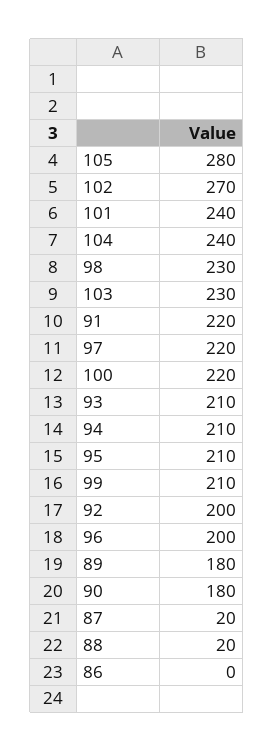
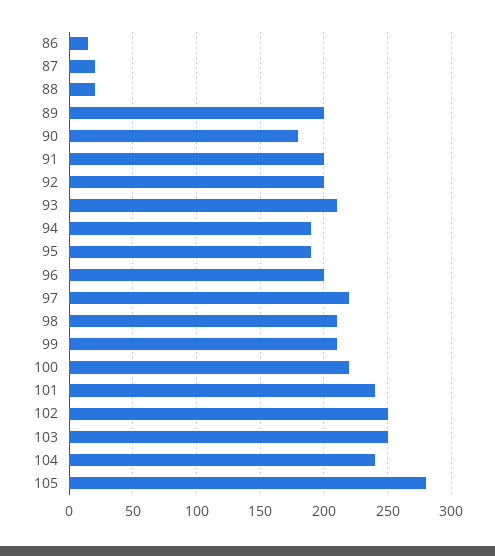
102: 270 -> 250
98: 230 -> 210
103: 230 -> 250
91: 220 -> 200
94: 210 -> 190
95: 210 -> 190
89: 180 -> 200
86: 0 -> 15

